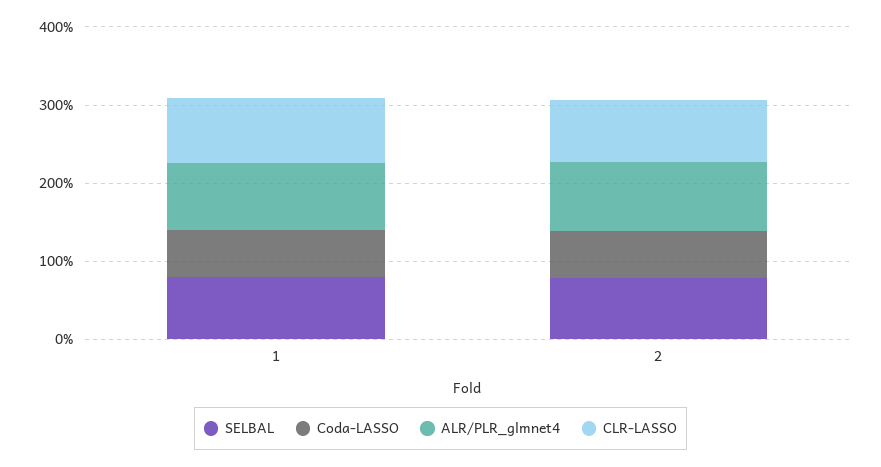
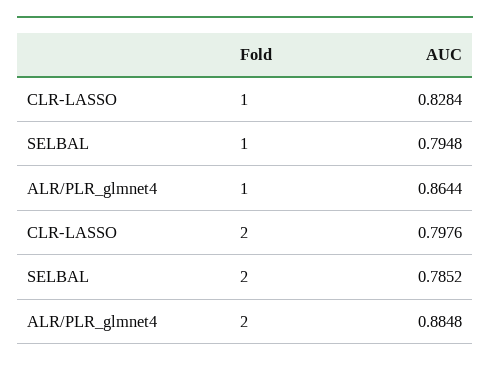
Coda-LASSO, 1: 0.6 -> none
Coda-LASSO, 2: 0.6 -> none

